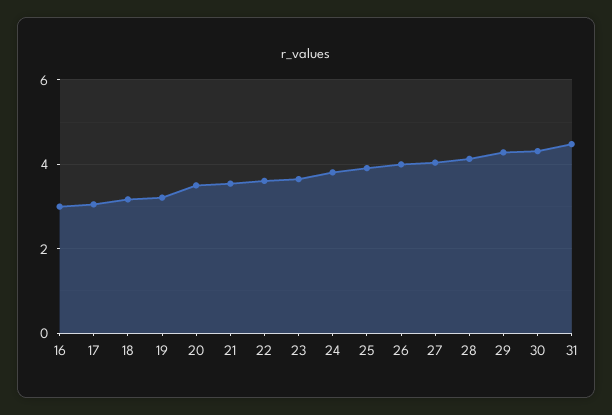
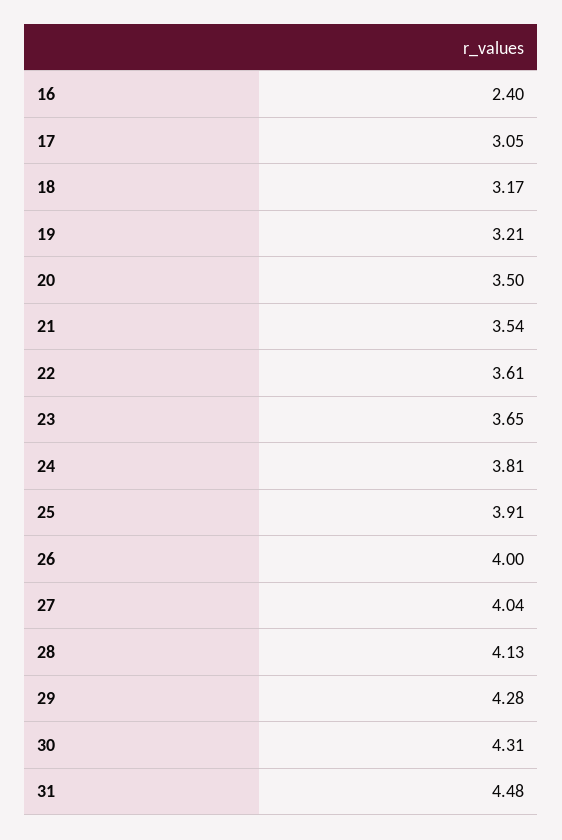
16: 3 -> 2.4

